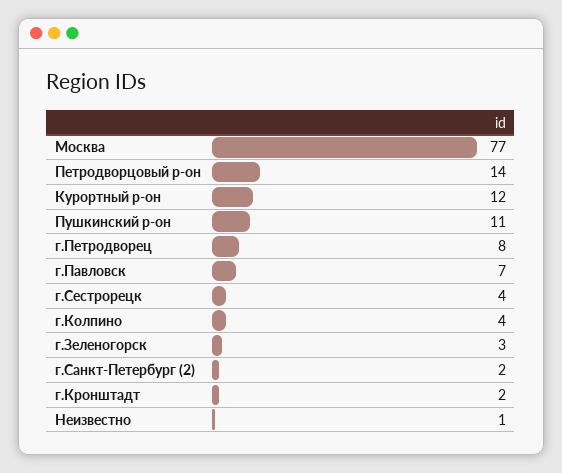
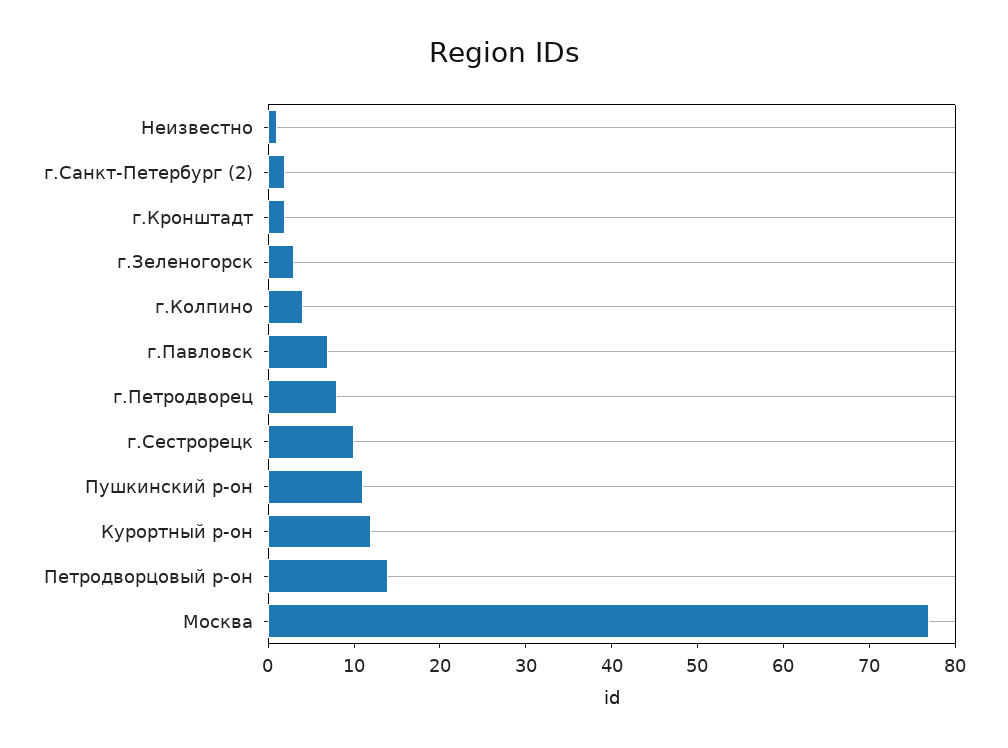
г.Сестрорецк: 4 -> 10

